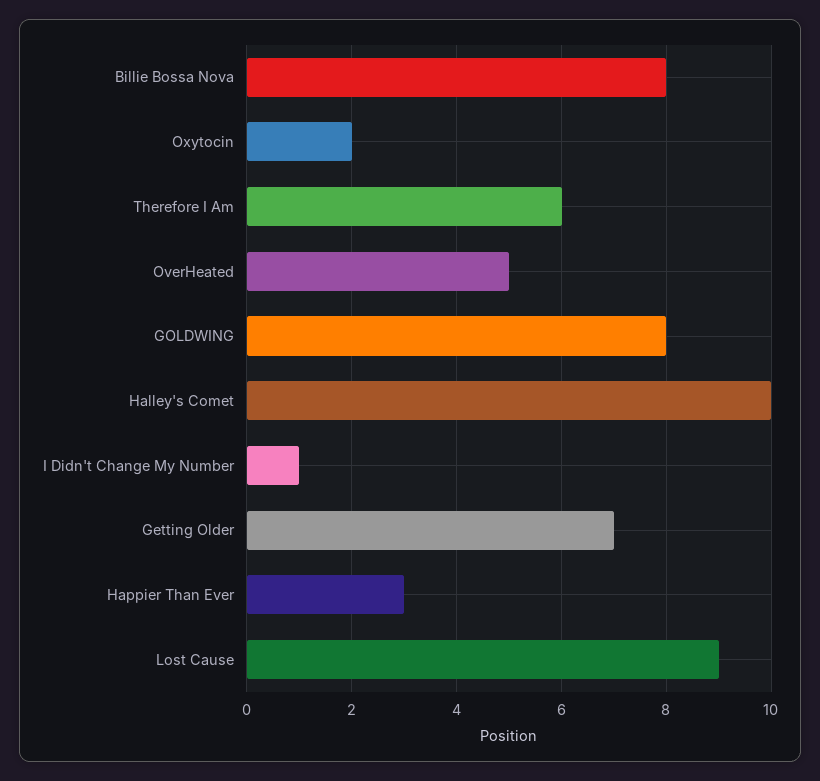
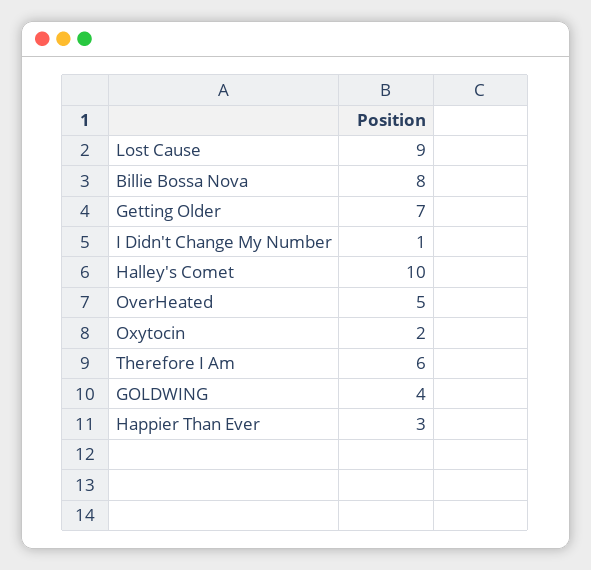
GOLDWING: 8 -> 4

